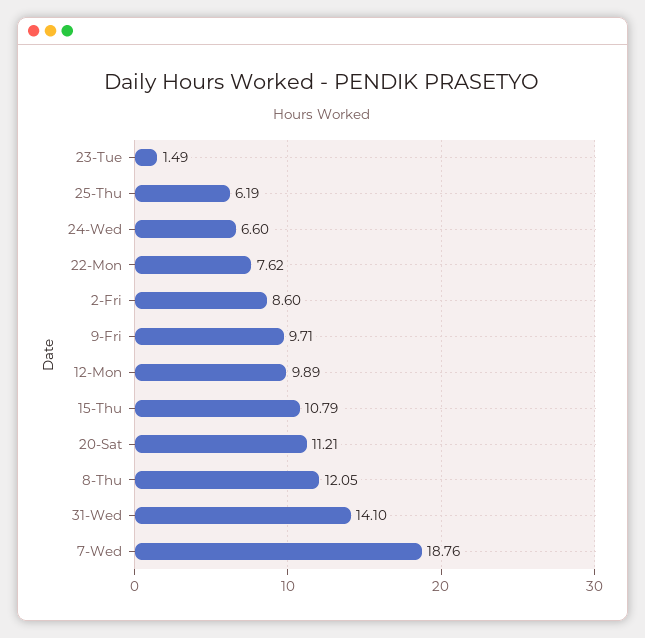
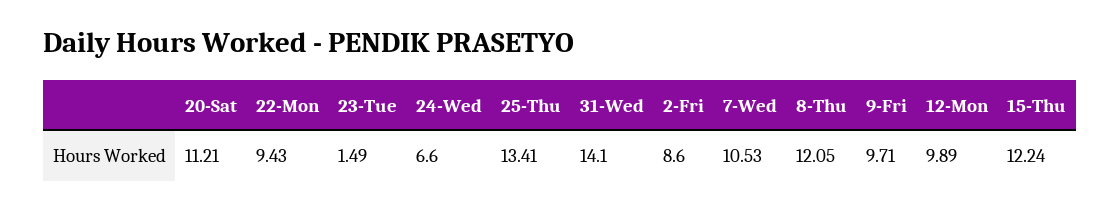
25-Thu: 6.19 -> 13.41
22-Mon: 7.62 -> 9.43
15-Thu: 10.79 -> 12.24
7-Wed: 18.76 -> 10.53

